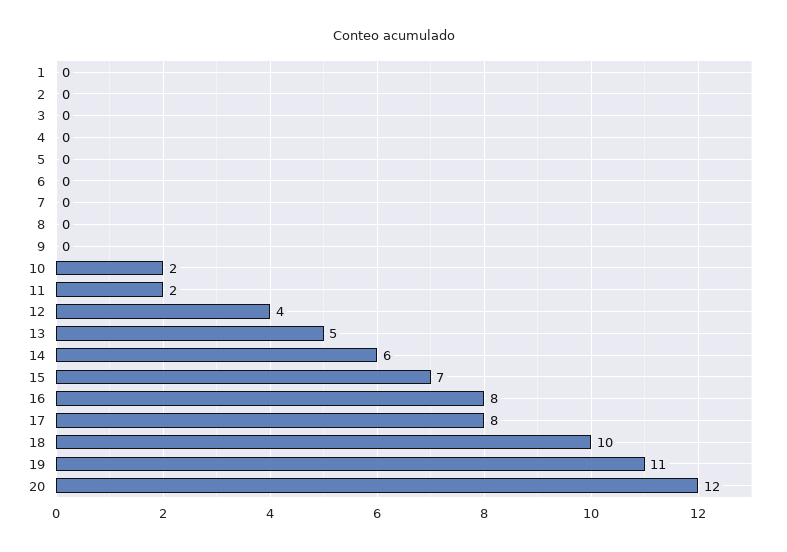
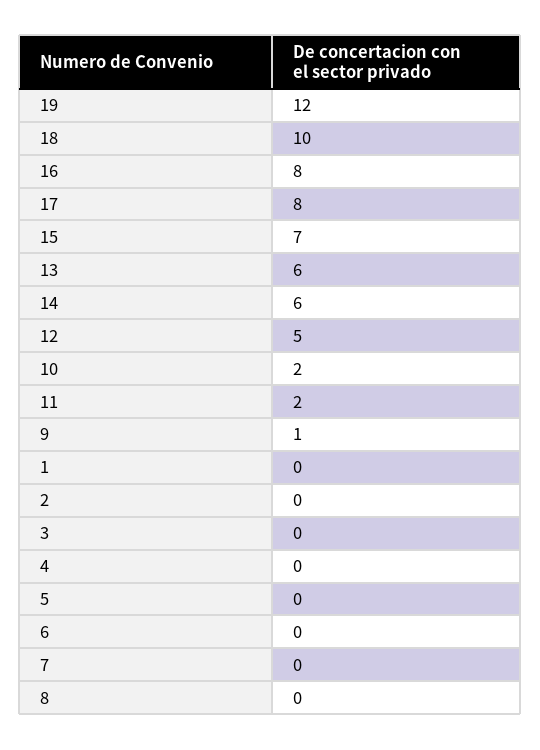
9: 0 -> 1
12: 4 -> 5
13: 5 -> 6
19: 11 -> 12
20: 12 -> none

